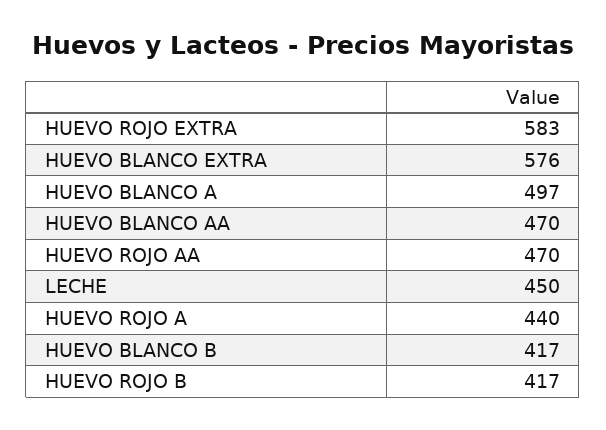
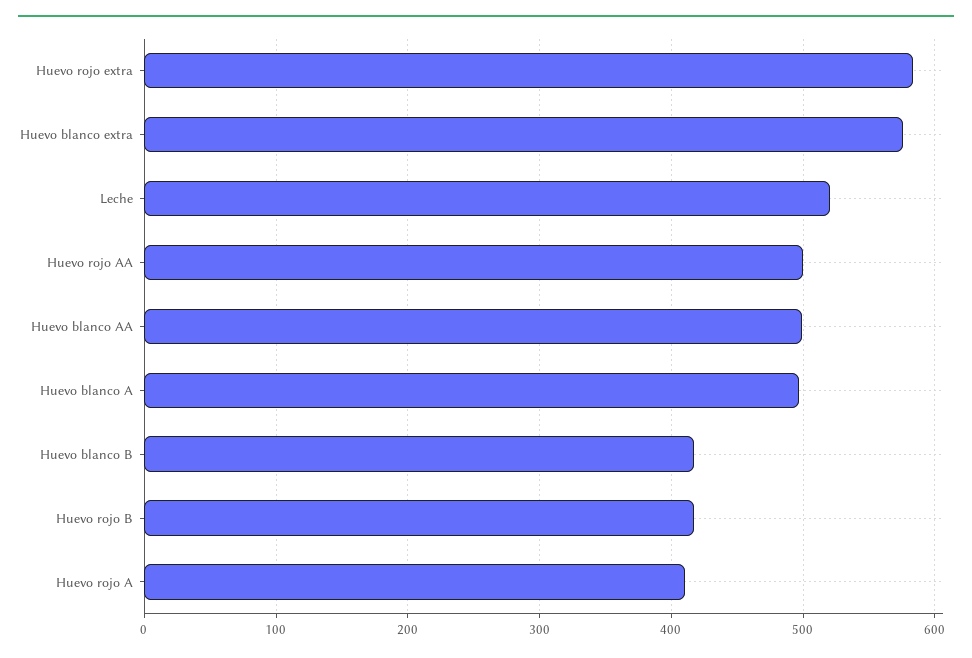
HUEVO BLANCO AA: 470 -> 500
HUEVO ROJO AA: 470 -> 500
LECHE: 450 -> 520
HUEVO ROJO A: 440 -> 410

